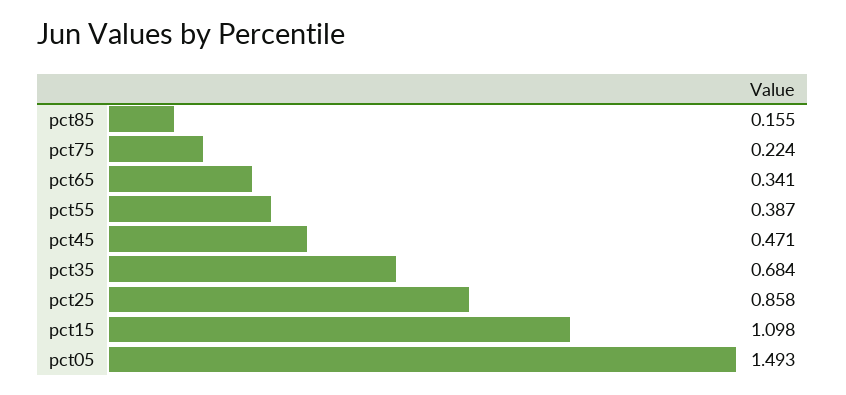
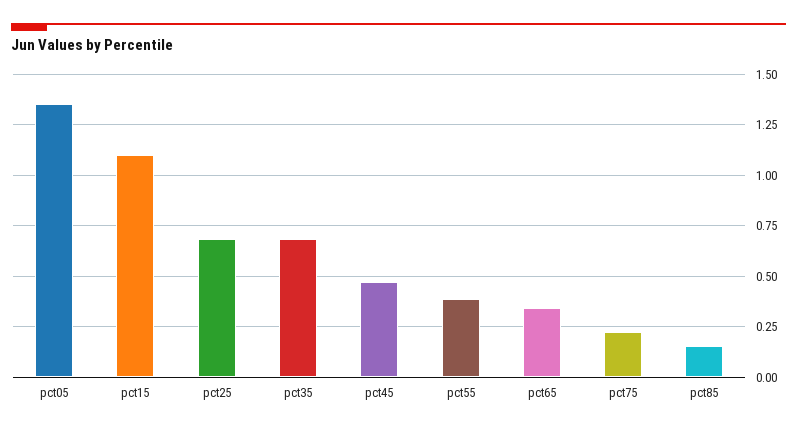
pct25: 0.858 -> 0.7
pct05: 1.493 -> 1.35

